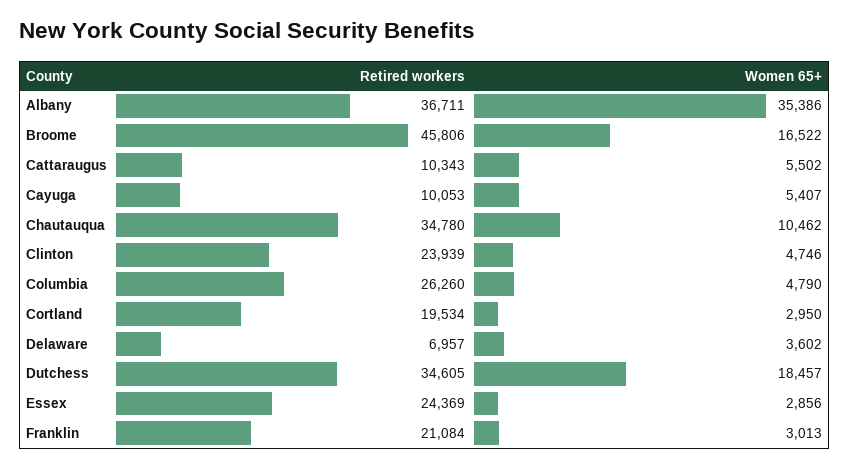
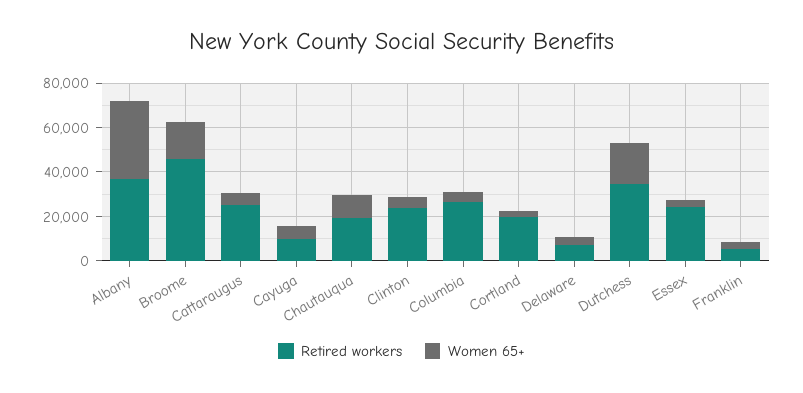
Retired workers, Cattaraugus: 10343 -> 25000
Retired workers, Chautauqua: 34780 -> 20000
Retired workers, Franklin: 21084 -> 5000

